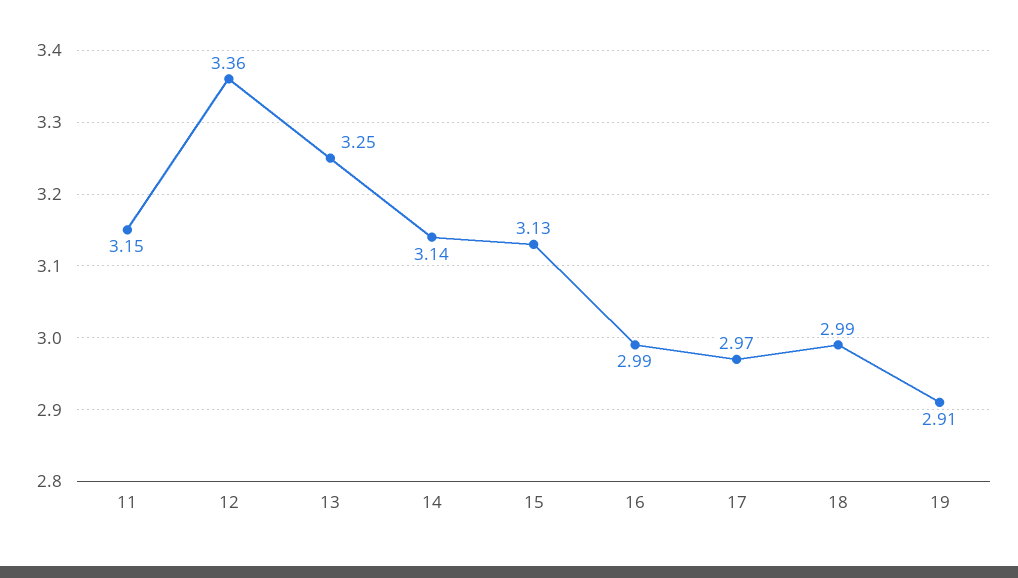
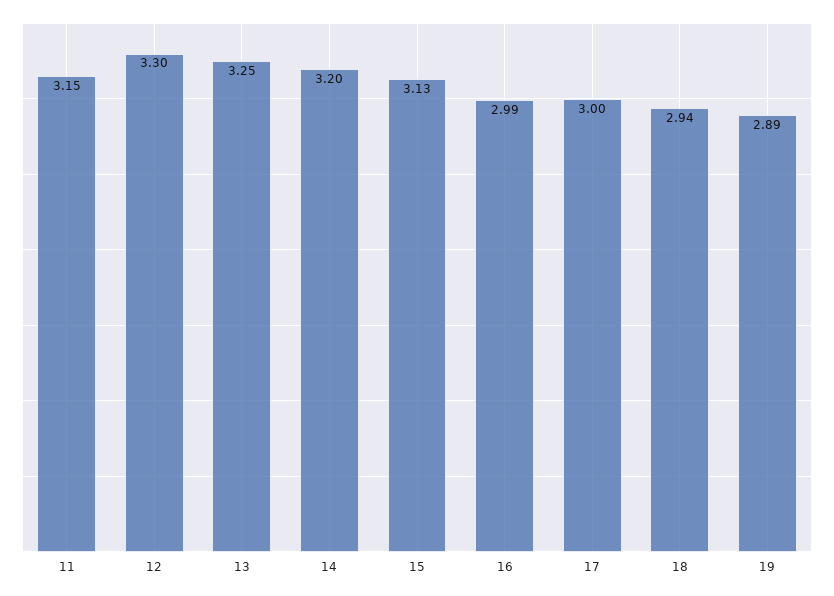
12: 3.36 -> 3.3
14: 3.14 -> 3.2
17: 2.97 -> 3
18: 2.99 -> 2.94
19: 2.91 -> 2.89

